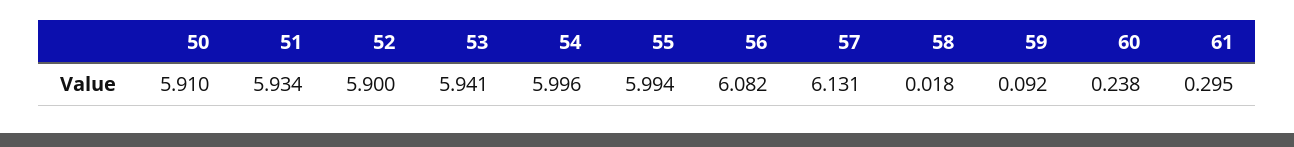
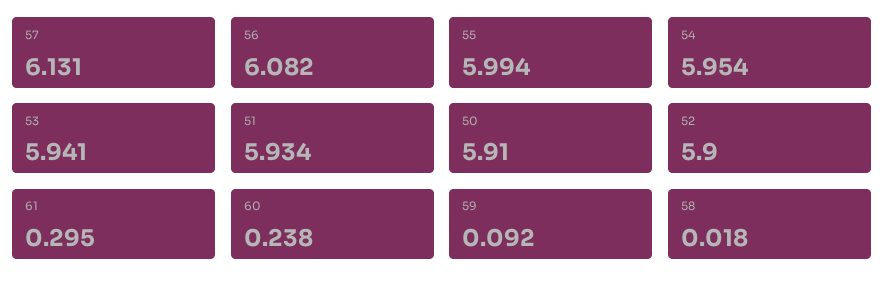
54: 5.996 -> 5.954

